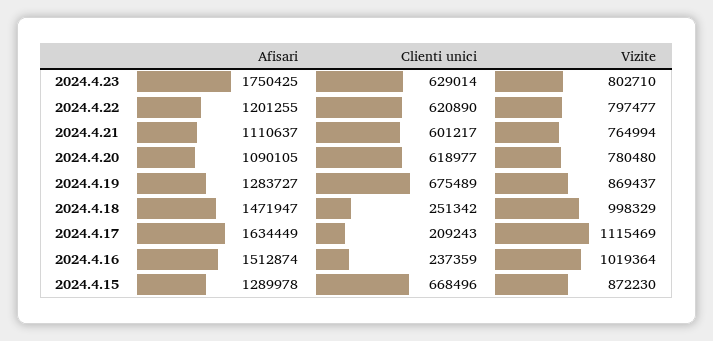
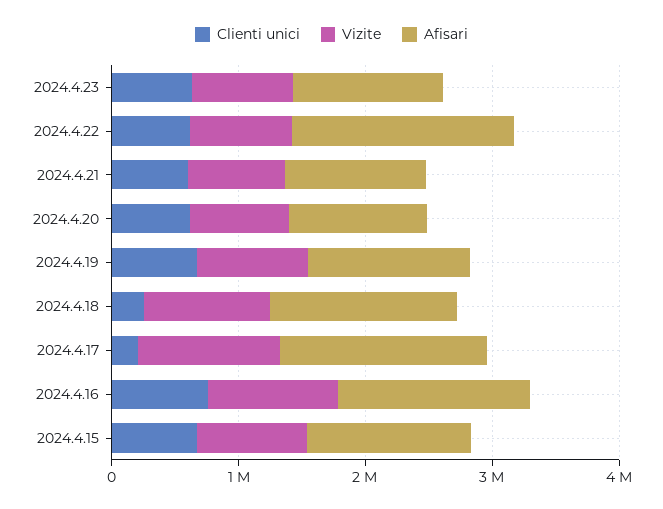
Afisari, 2024.4.23: 1750425 -> 1200000
Afisari, 2024.4.22: 1201255 -> 1800000
Clienti unici, 2024.4.16: 237359 -> 800000

